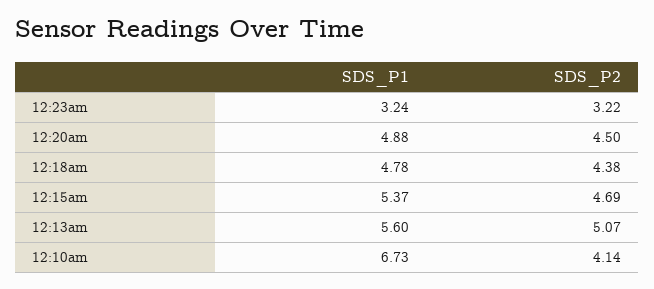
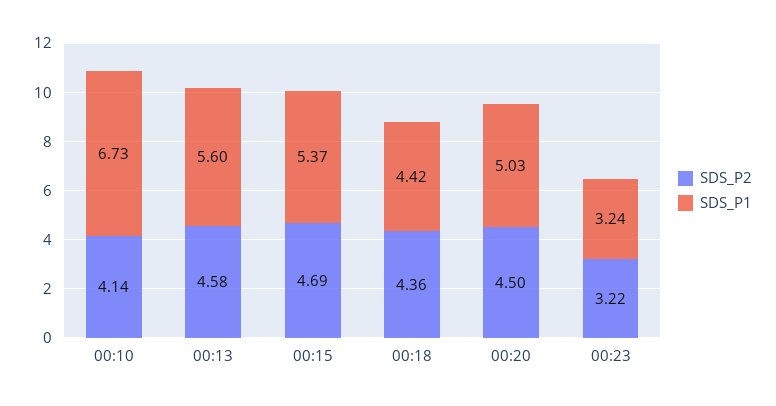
SDS_P1, 12:20am: 4.88 -> 5.03
SDS_P1, 12:18am: 4.78 -> 4.42
SDS_P2, 12:18am: 4.38 -> 4.36
SDS_P2, 12:13am: 5.07 -> 4.58

